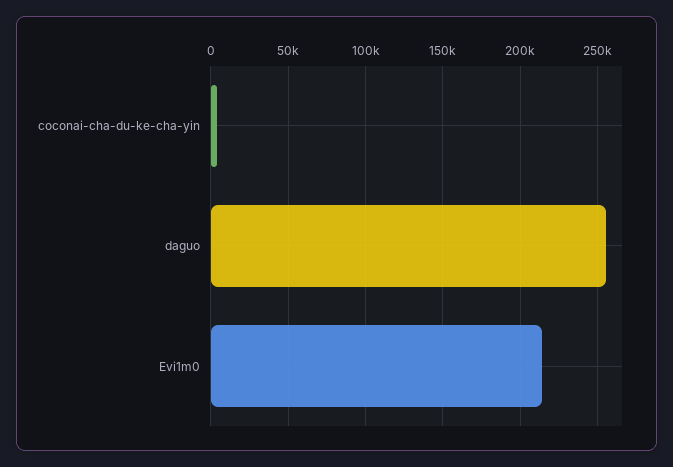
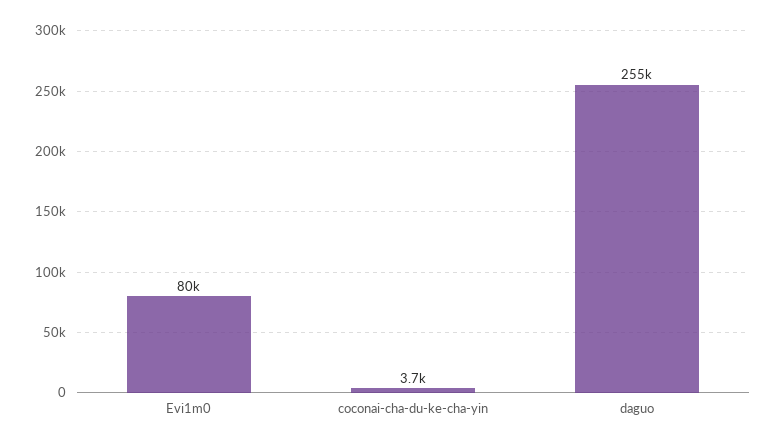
Evi1m0: 215000 -> 80000

